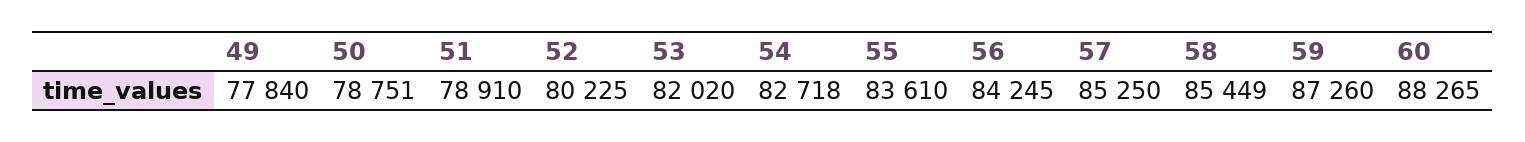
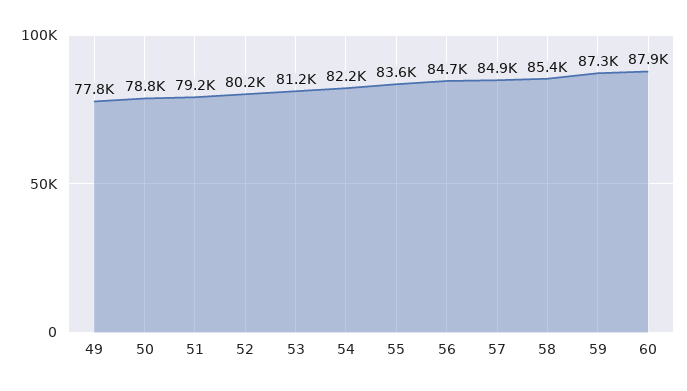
51: 78910 -> 79200
53: 82020 -> 81200
54: 82718 -> 82200
56: 84245 -> 84700
57: 85250 -> 84900
60: 88265 -> 87900

